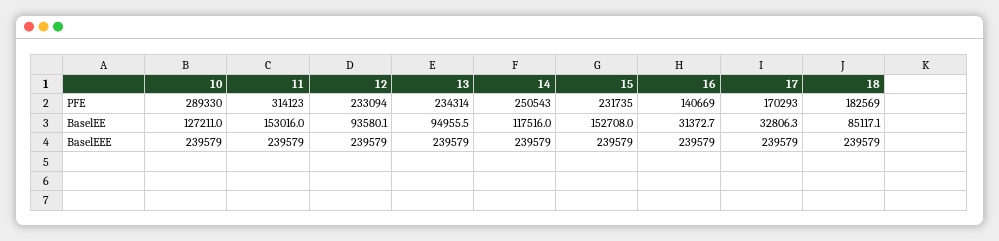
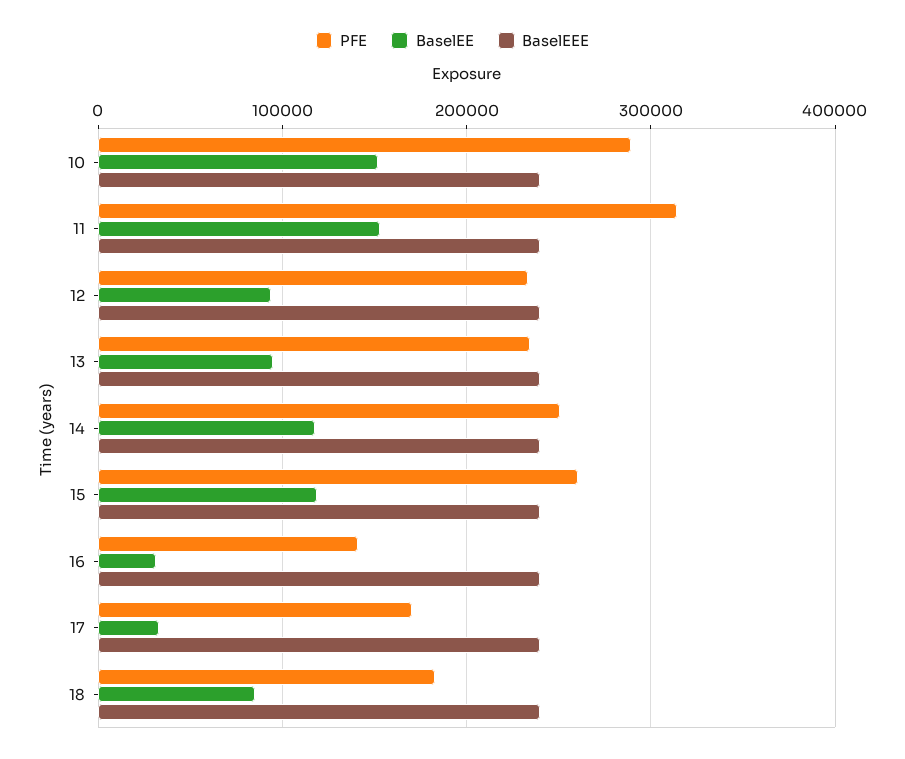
PFE, 15: 231735 -> 260000
BaselEE, 10: 127211 -> 150000
BaselEE, 15: 152708 -> 120000

